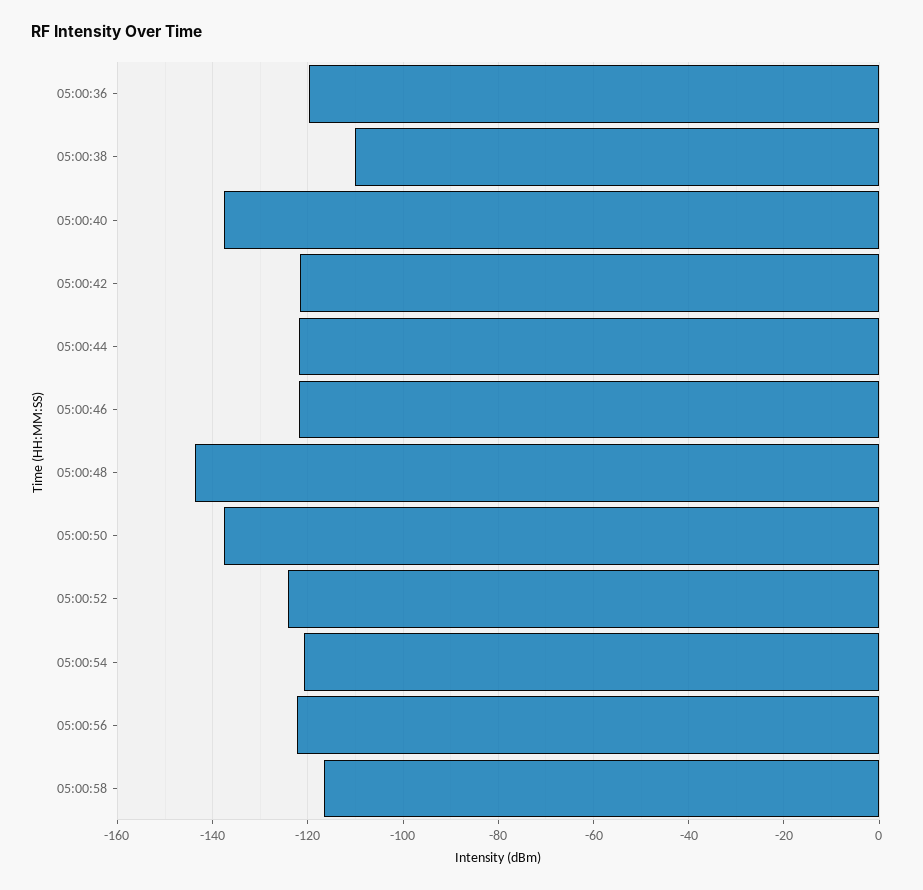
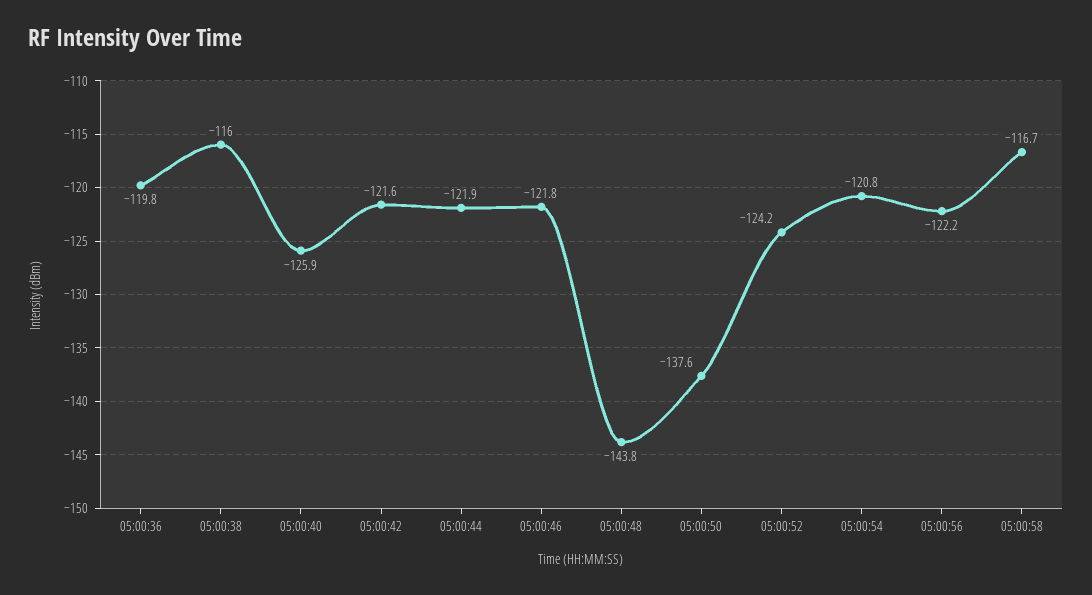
05:00:38: -110 -> -116
05:00:40: -138 -> -125.9

